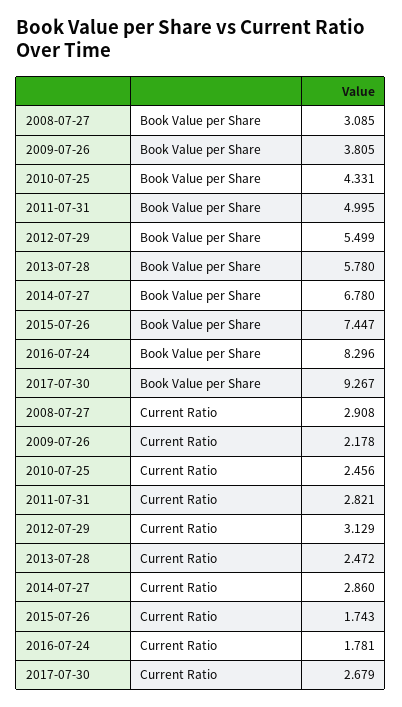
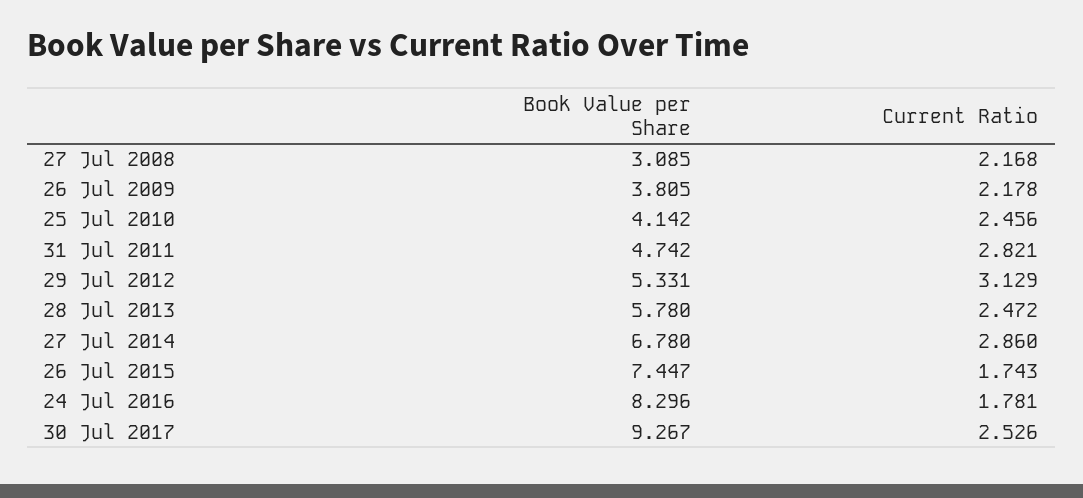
2010-07-25, Book Value per Share: 4.331 -> 4.142
2011-07-31, Book Value per Share: 4.995 -> 4.742
2012-07-29, Book Value per Share: 5.499 -> 5.331
2008-07-27, Current Ratio: 2.908 -> 2.168
2017-07-30, Current Ratio: 2.679 -> 2.526

